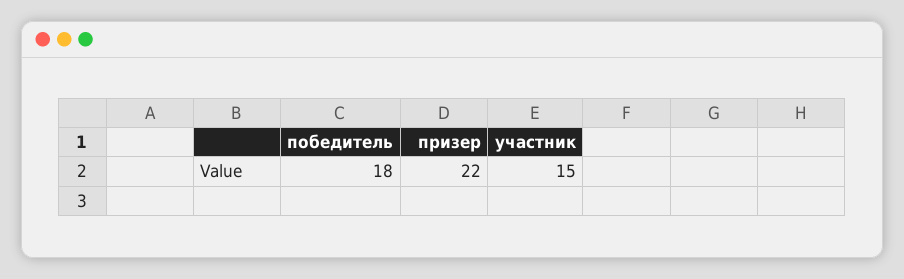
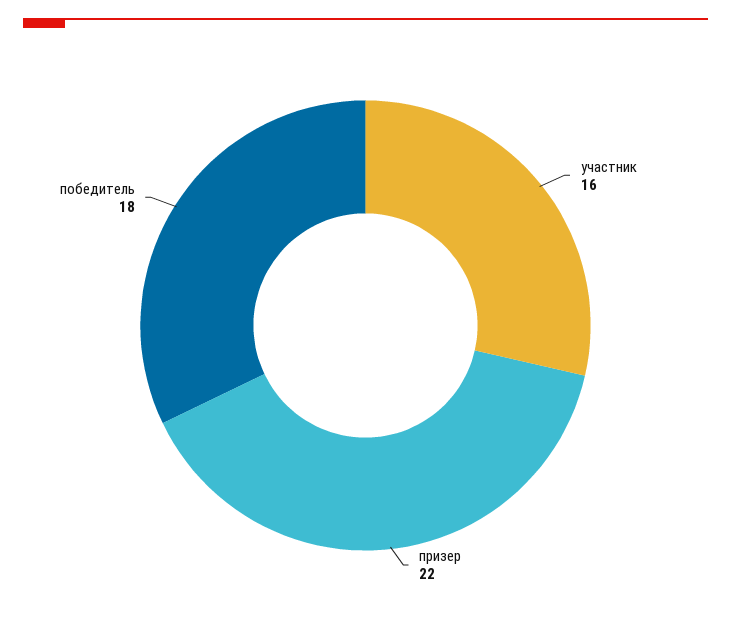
участник: 15 -> 16

